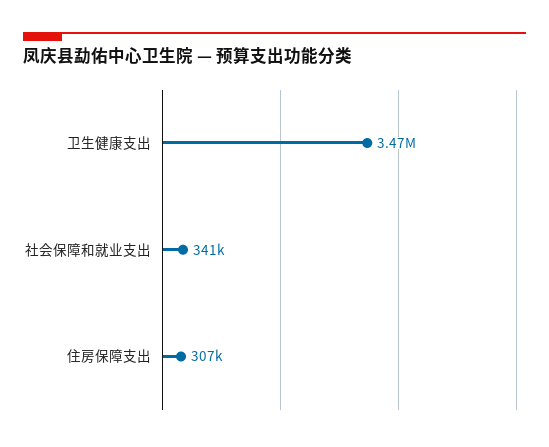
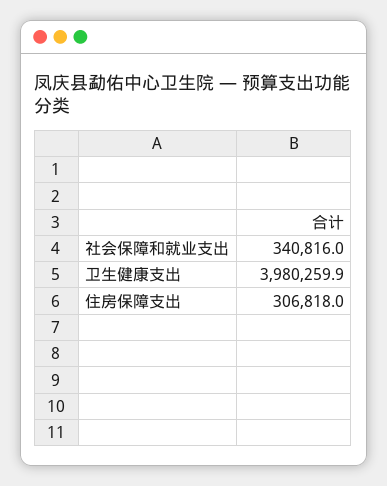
卫生健康支出: 3470000 -> 3980259.9

